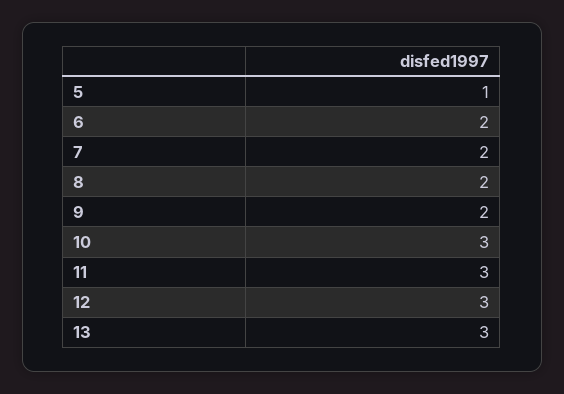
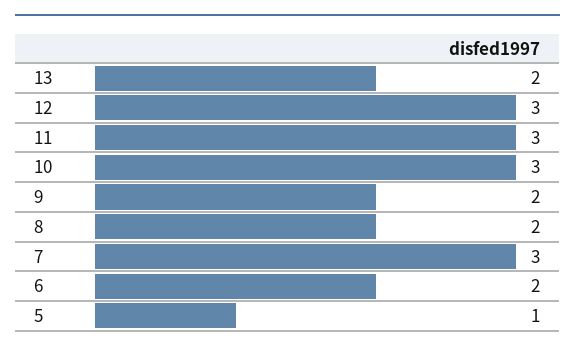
7: 2 -> 3
13: 3 -> 2

